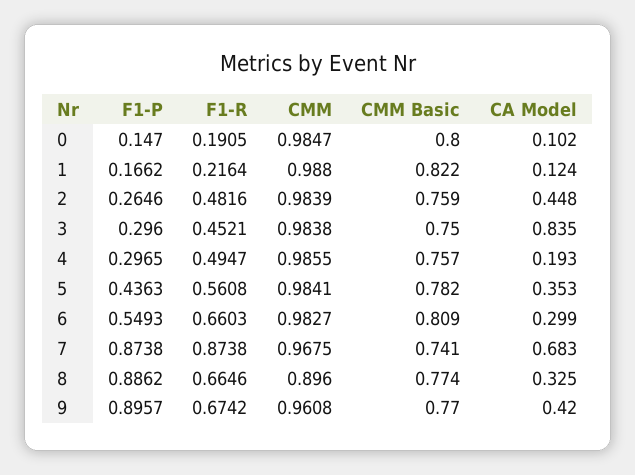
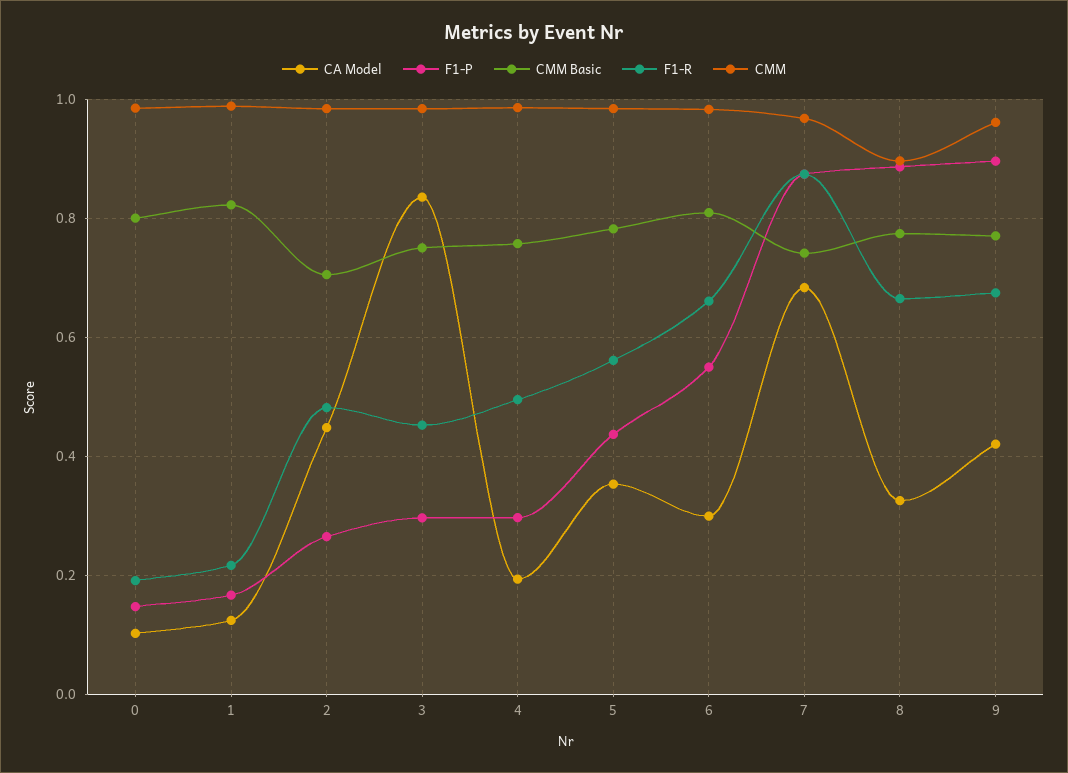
CMM Basic, 2: 0.759 -> 0.7

